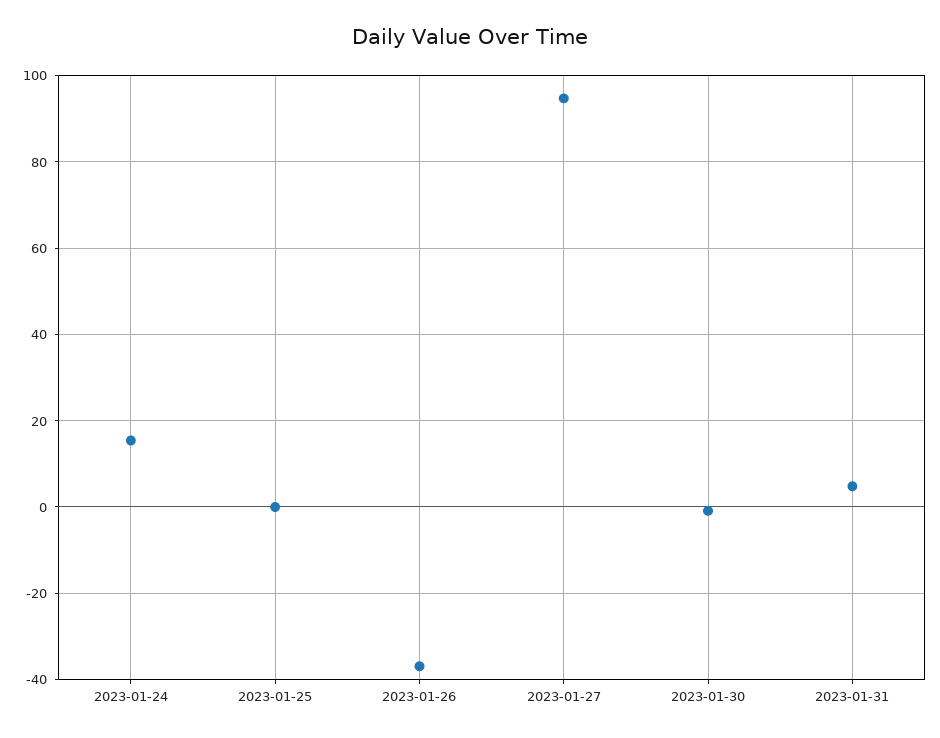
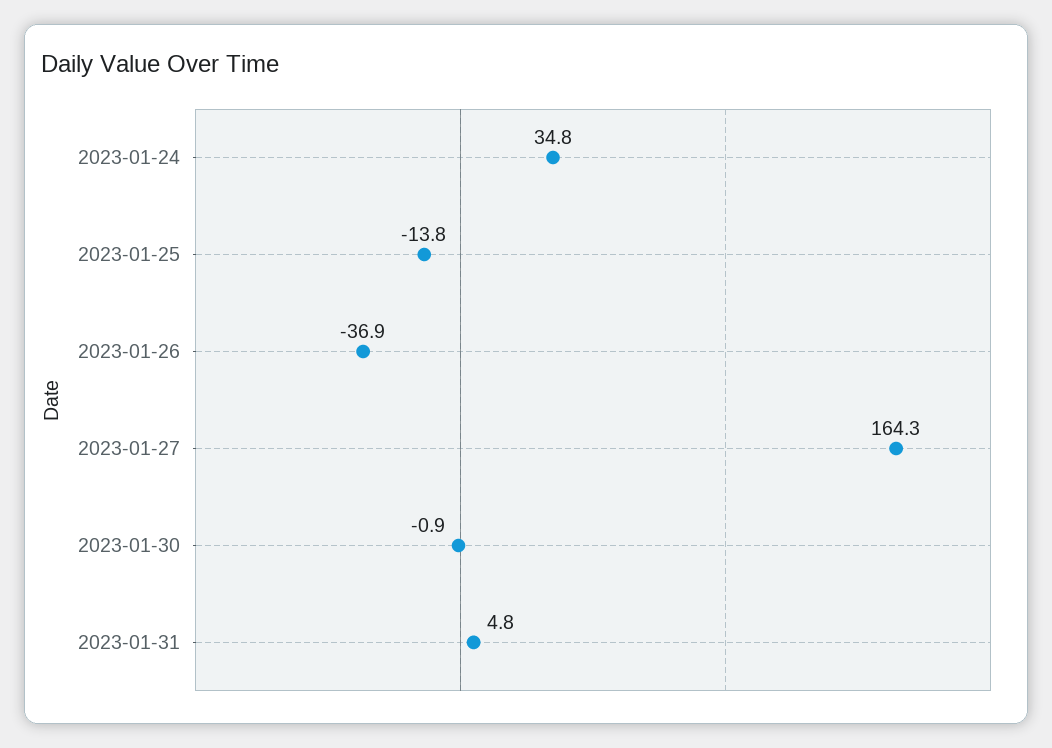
2023-01-24: 16 -> 34.8
2023-01-25: 0 -> -13.8
2023-01-27: 94 -> 164.3

